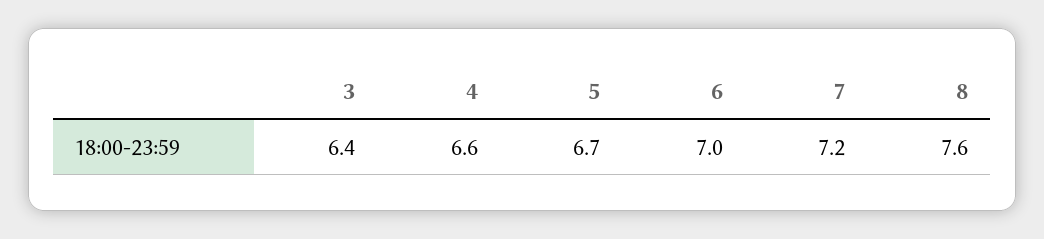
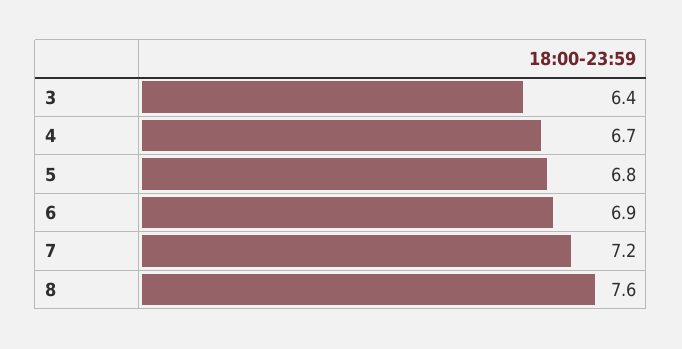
4: 6.6 -> 6.7
5: 6.7 -> 6.8
6: 7 -> 6.9

